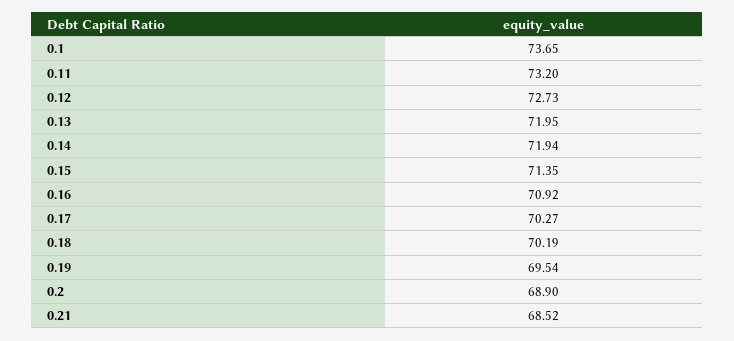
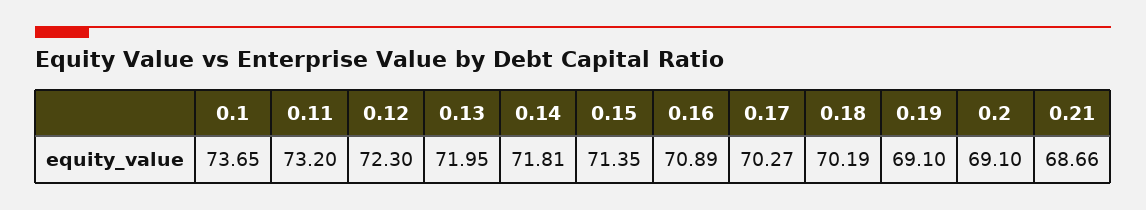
0.12: 72.73 -> 72.3
0.14: 71.94 -> 71.81
0.16: 70.92 -> 70.89
0.19: 69.54 -> 69.1
0.2: 68.9 -> 69.1
0.21: 68.52 -> 68.66

